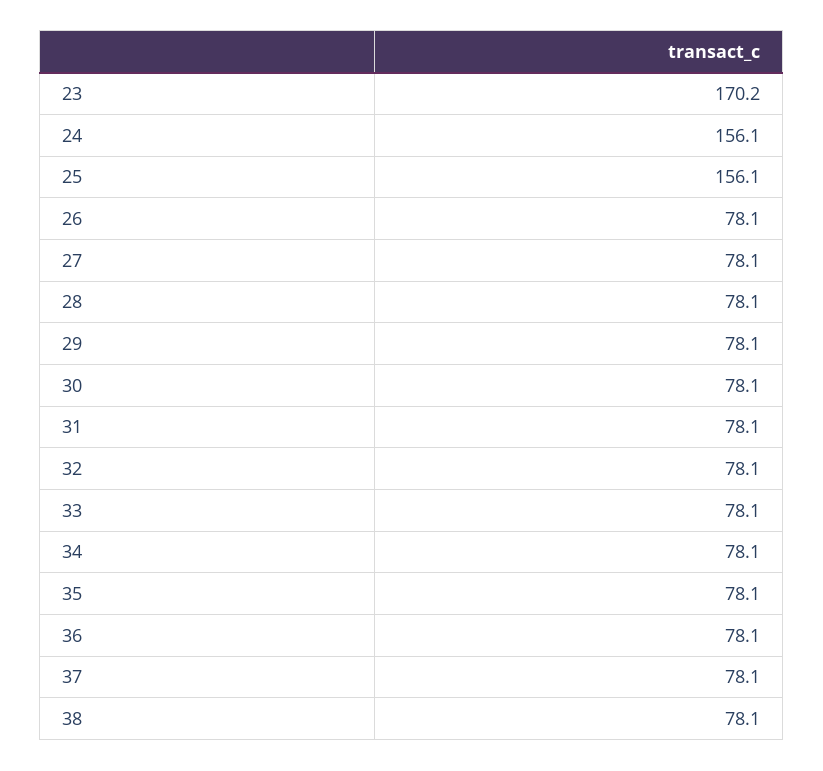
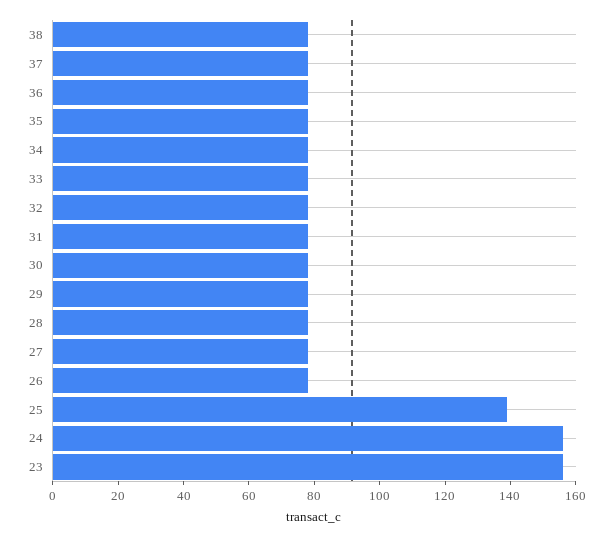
23: 170.2 -> 155
25: 156.1 -> 140

